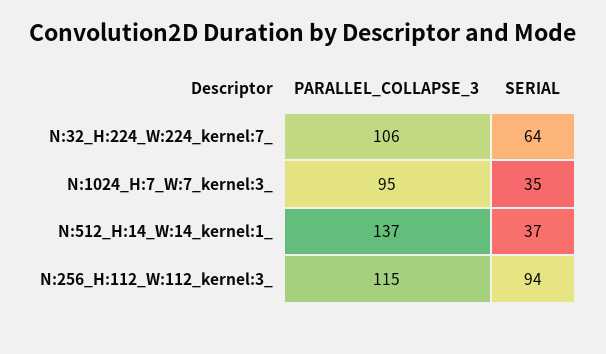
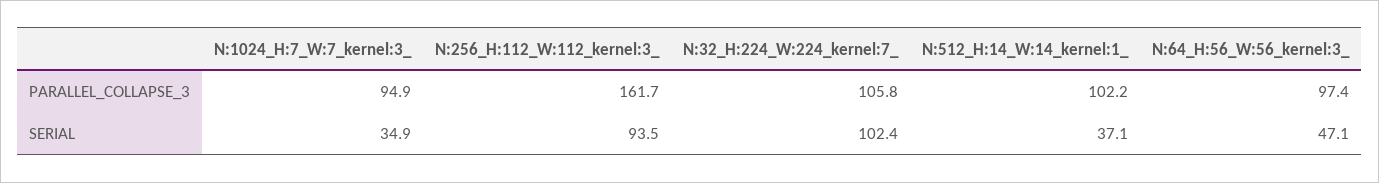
SERIAL, N:32_H:224_W:224_kernel:7_: 64 -> 102.4
PARALLEL_COLLAPSE_3, N:512_H:14_W:14_kernel:1_: 137 -> 102.2
PARALLEL_COLLAPSE_3, N:256_H:112_W:112_kernel:3_: 115 -> 161.7
PARALLEL_COLLAPSE_3, N:64_H:56_W:56_kernel:3_: none -> 97.4
SERIAL, N:64_H:56_W:56_kernel:3_: none -> 47.1

